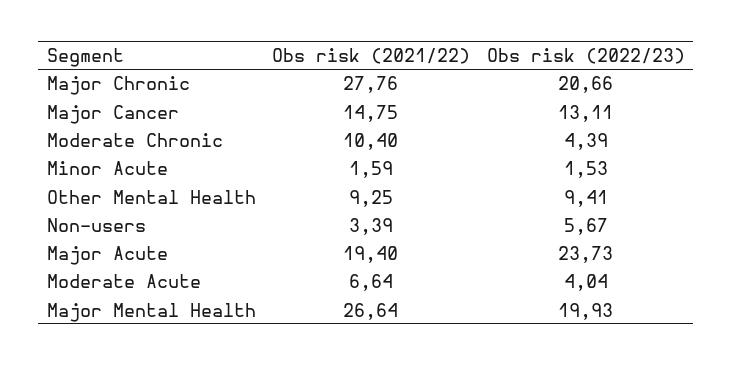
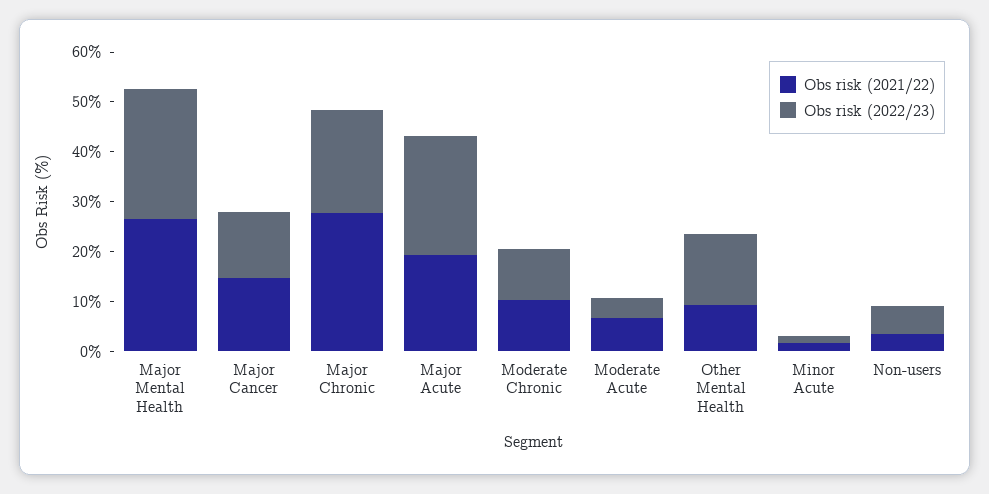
Obs risk (2022/23), Moderate Chronic: 4.39 -> 10
Obs risk (2022/23), Other Mental Health: 9.41 -> 14
Obs risk (2022/23), Major Mental Health: 19.93 -> 26

